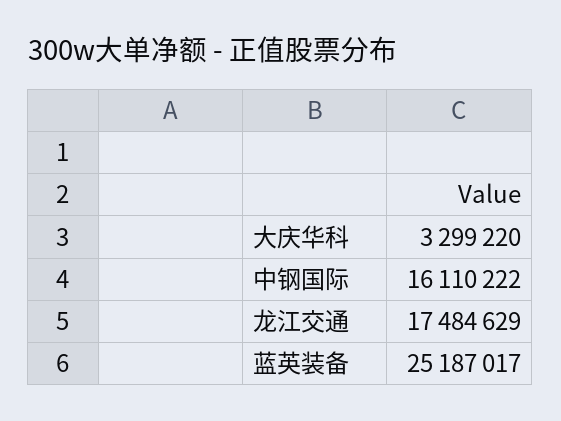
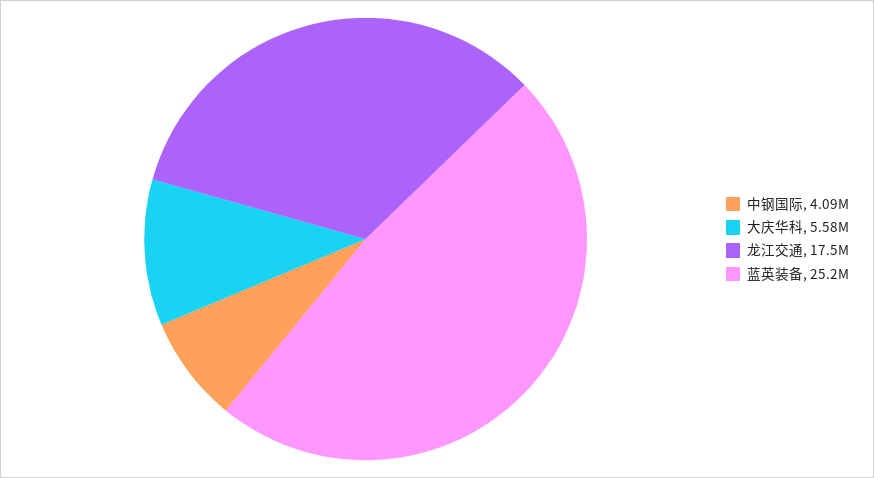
大庆华科: 3299220 -> 5580000
中钢国际: 16110222 -> 4090000

